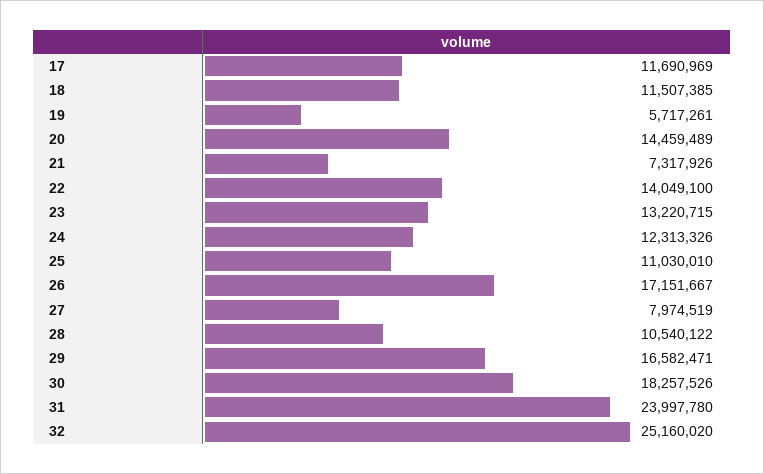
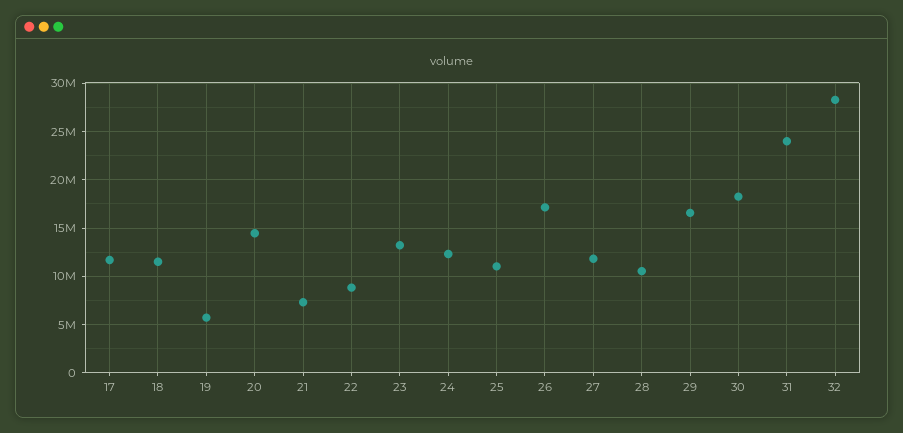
22: 14049100 -> 9000000
27: 7974519 -> 12000000
32: 25160020 -> 28000000

